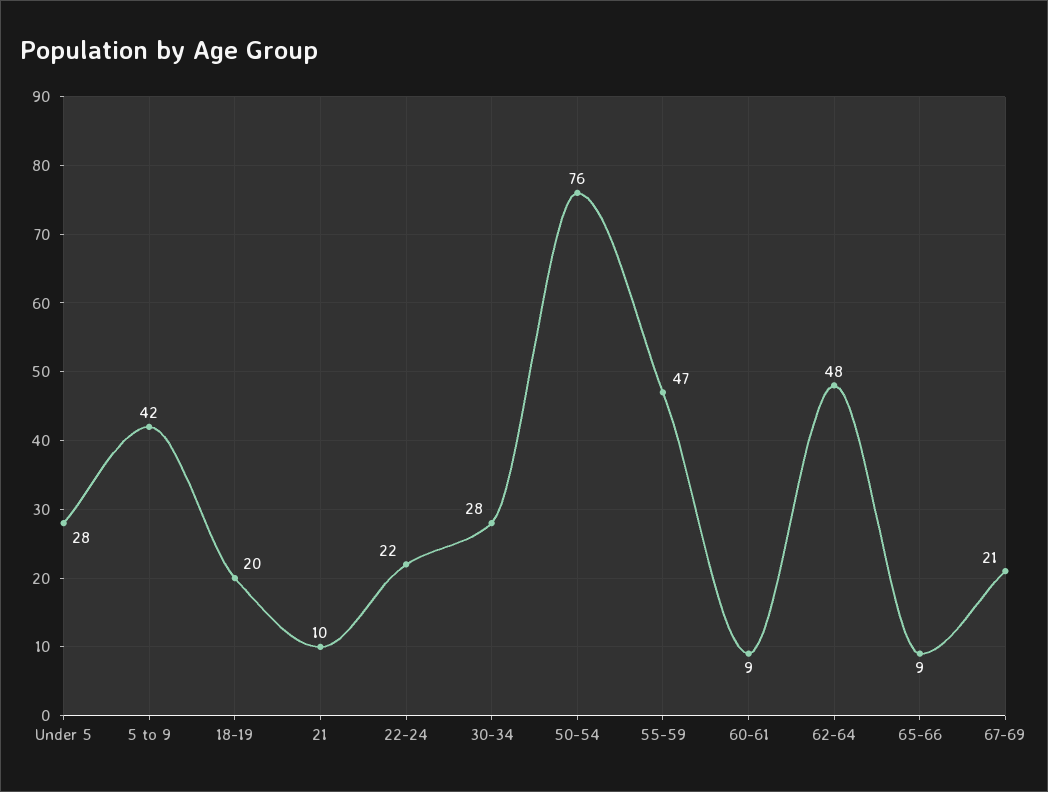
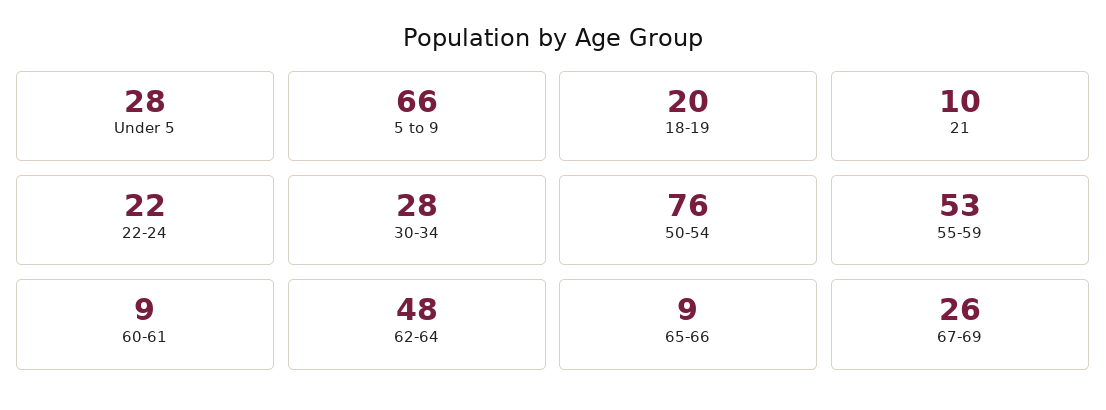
5 to 9: 42 -> 66
55-59: 47 -> 53
67-69: 21 -> 26

